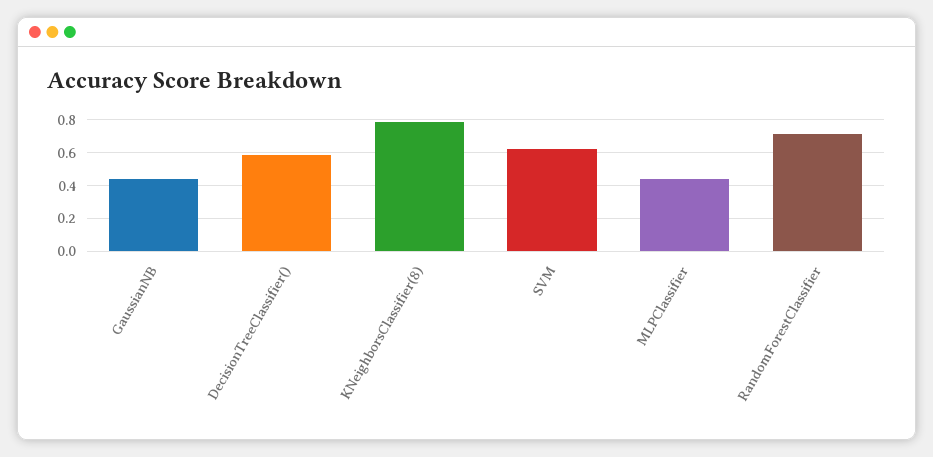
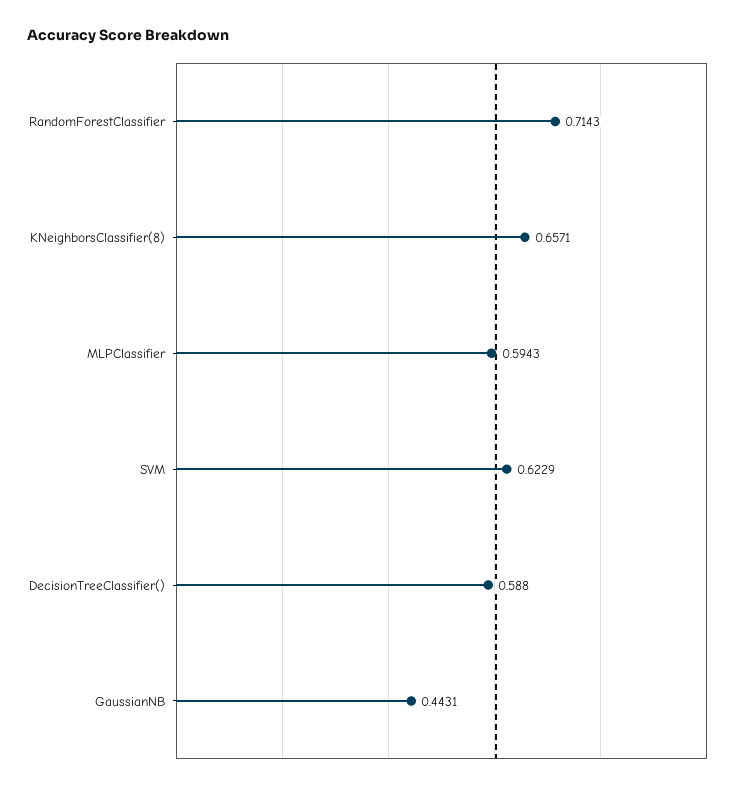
KNeighborsClassifier(8): 0.8 -> 0.6571
MLPClassifier: 0.45 -> 0.5943

